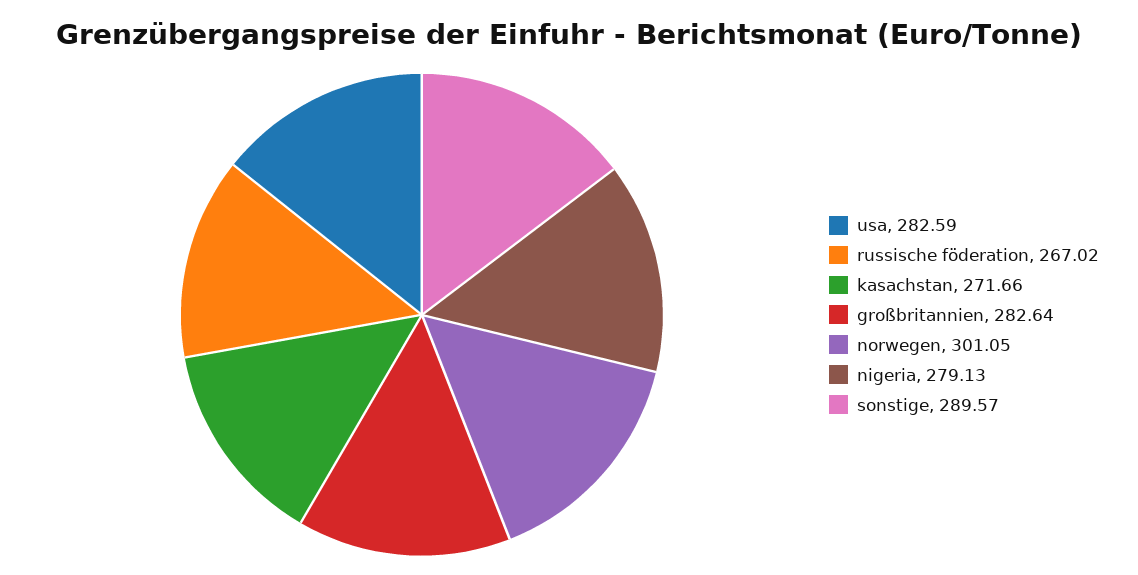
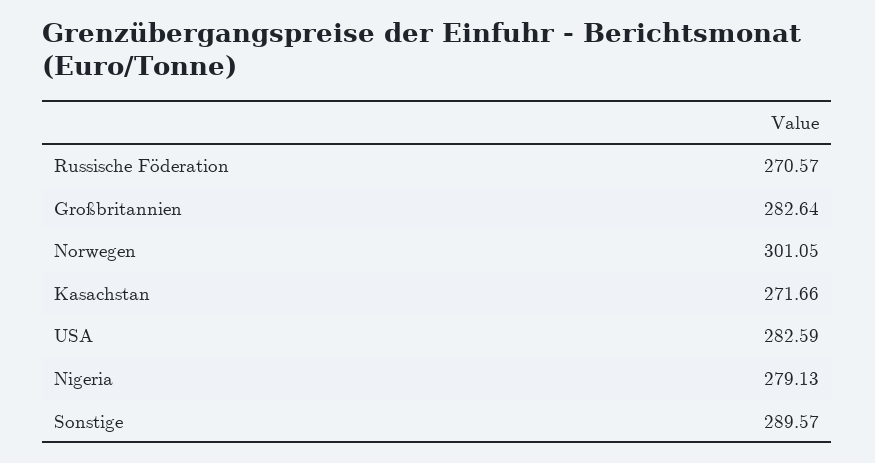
russische föderation: 267.02 -> 270.57

